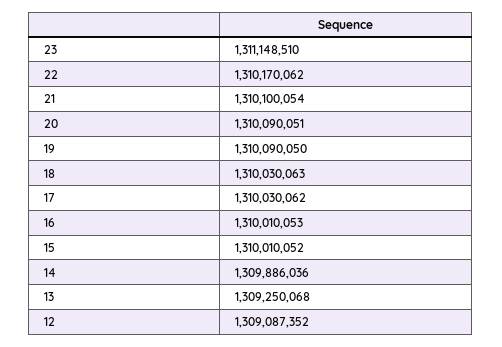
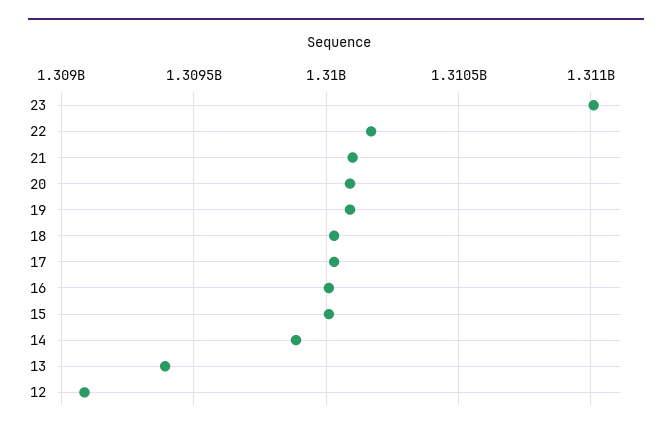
23: 1311148510 -> 1311000000
13: 1309250068 -> 1309400000

